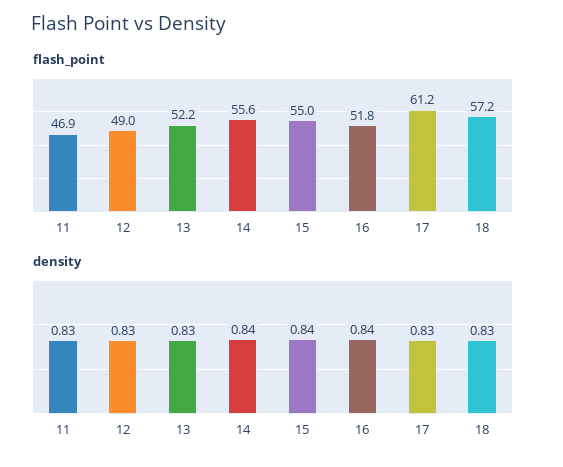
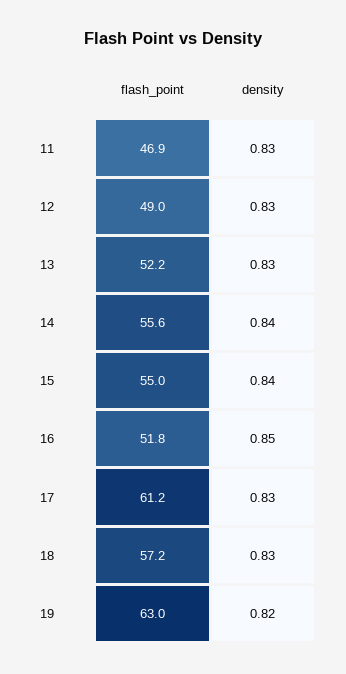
density, 16: 0.84 -> 0.85
flash_point, 19: none -> 63
density, 19: none -> 0.82

